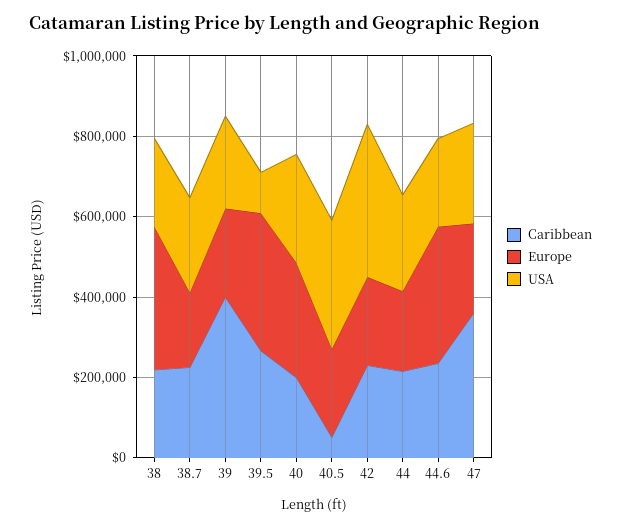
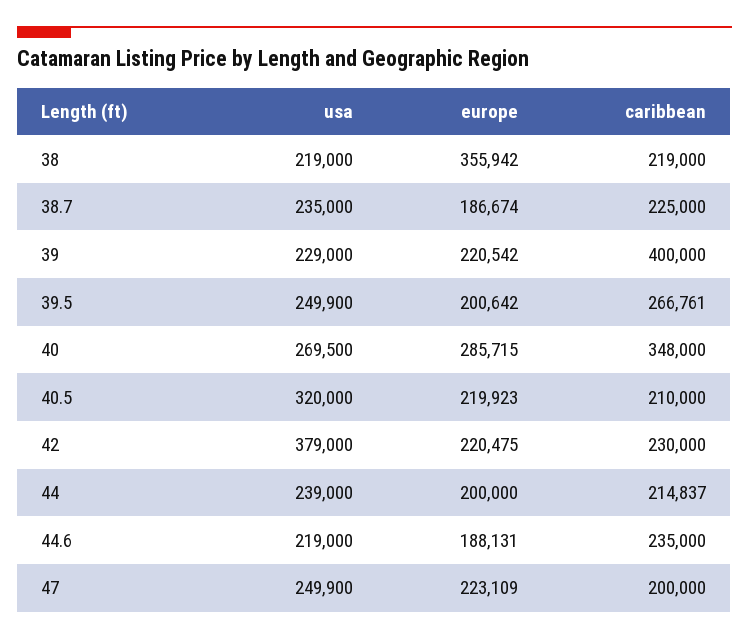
Europe, 39.5: 350000 -> 200642
USA, 39.5: 100000 -> 249900
Caribbean, 40: 200000 -> 348000
Caribbean, 40.5: 50000 -> 210000
Europe, 44.6: 350000 -> 188131
Caribbean, 47: 350000 -> 200000

